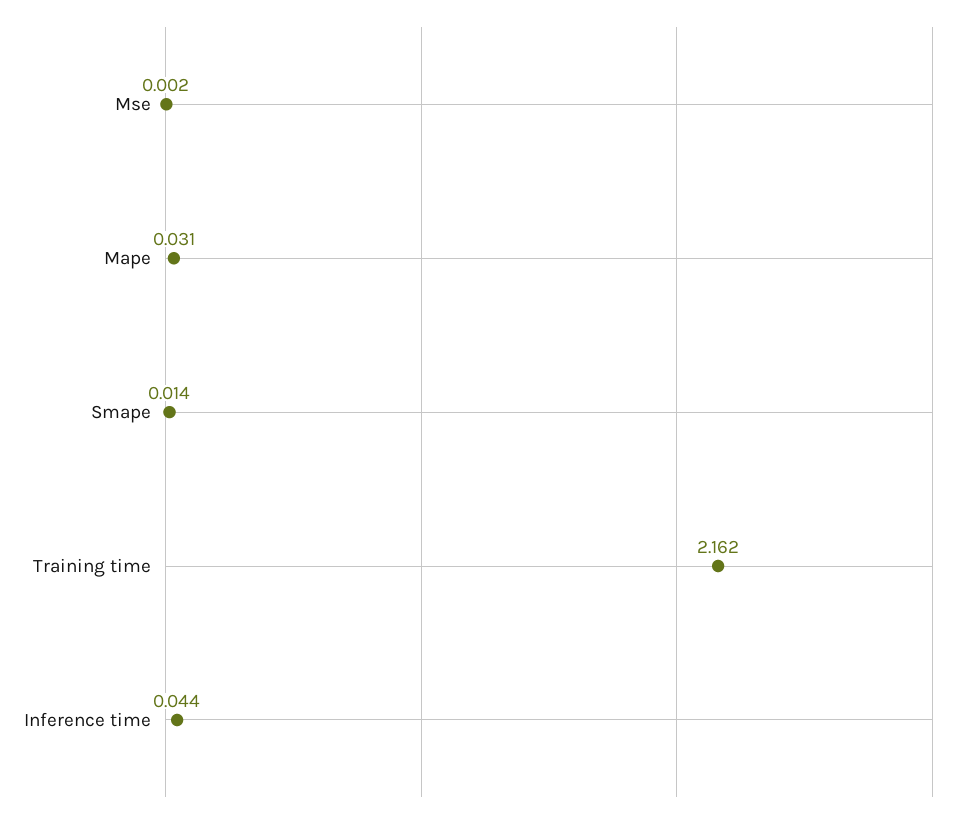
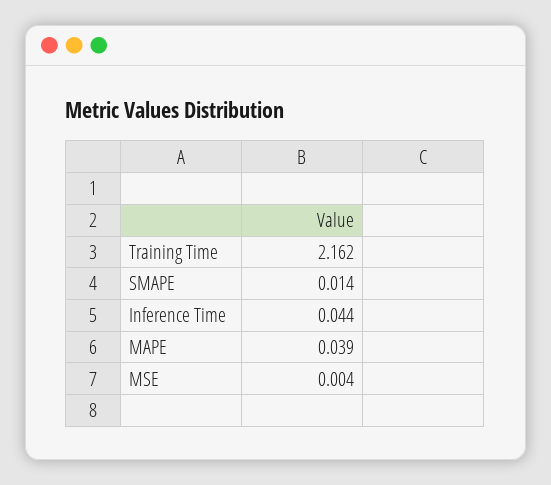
Mse: 0.002 -> 0.004
Mape: 0.031 -> 0.039

